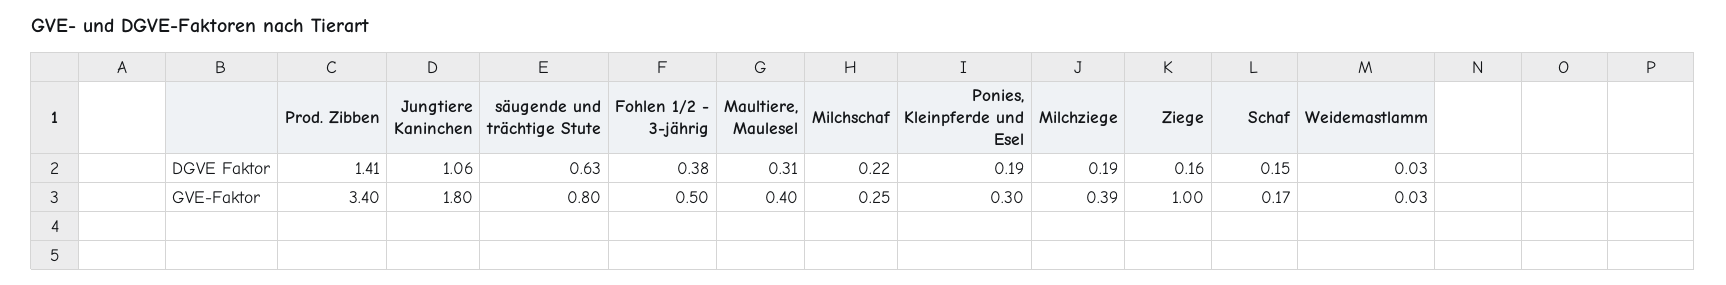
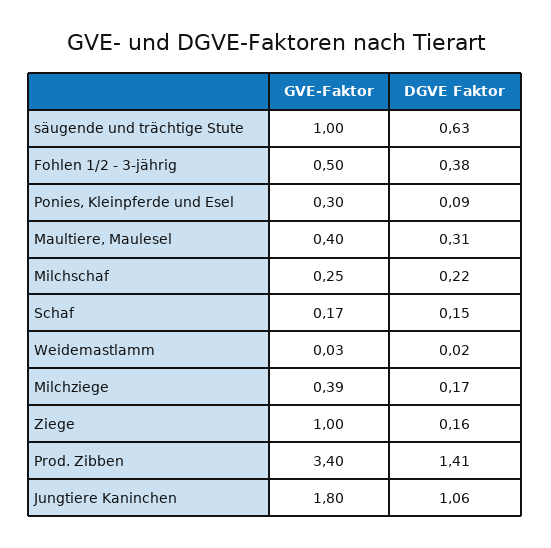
Ponies, Kleinpferde und Esel, DGVE Faktor: 0.19 -> 0.09
Milchziege, DGVE Faktor: 0.19 -> 0.17
Weidemastlamm, DGVE Faktor: 0.03 -> 0.02
säugende und trächtige Stute, GVE-Faktor: 0.8 -> 1

